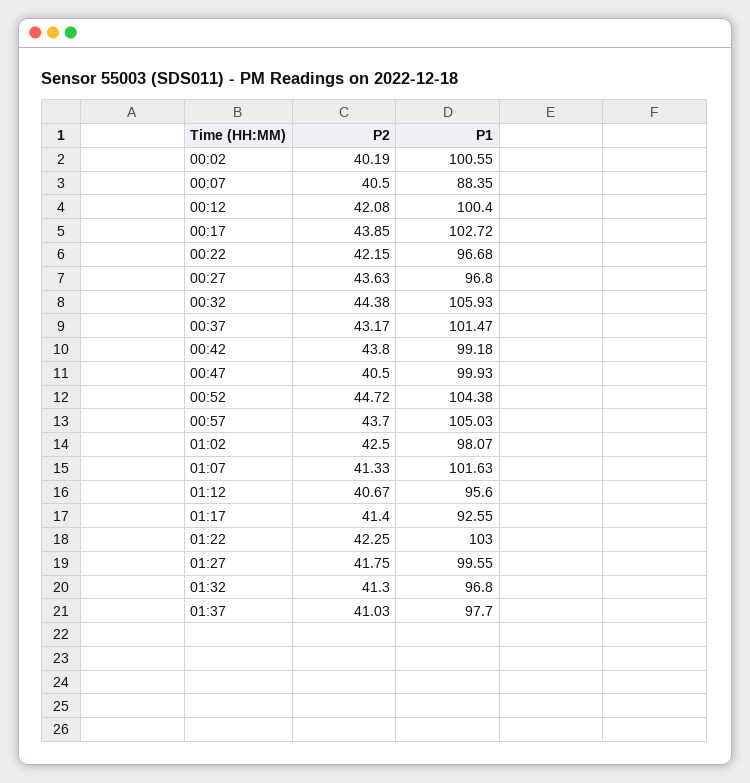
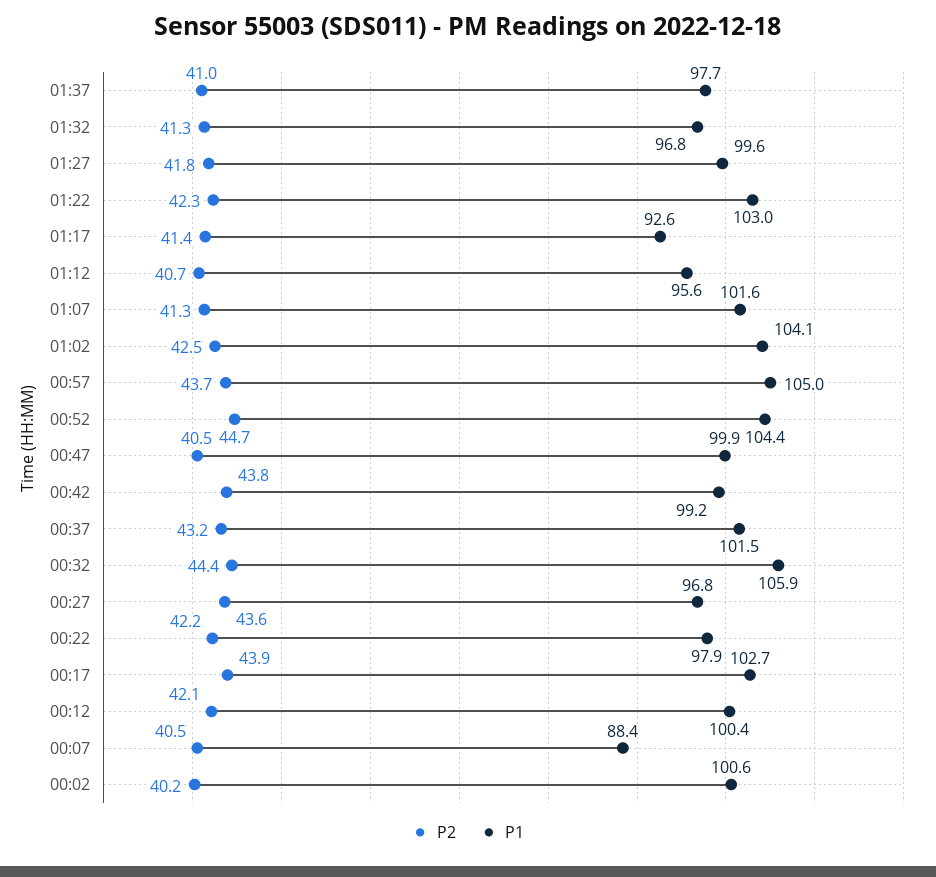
P1, 00:22: 96.68 -> 97.9
P1, 01:02: 98.07 -> 104.1

